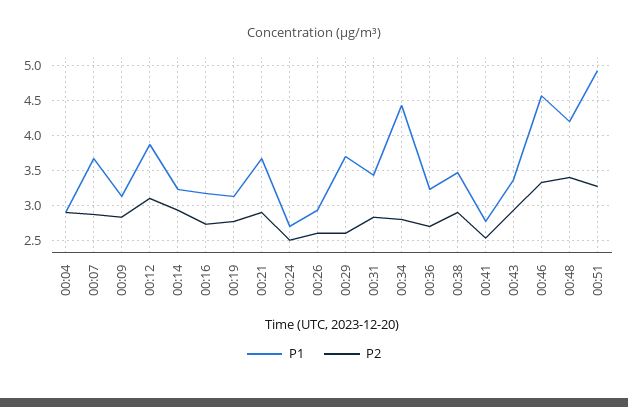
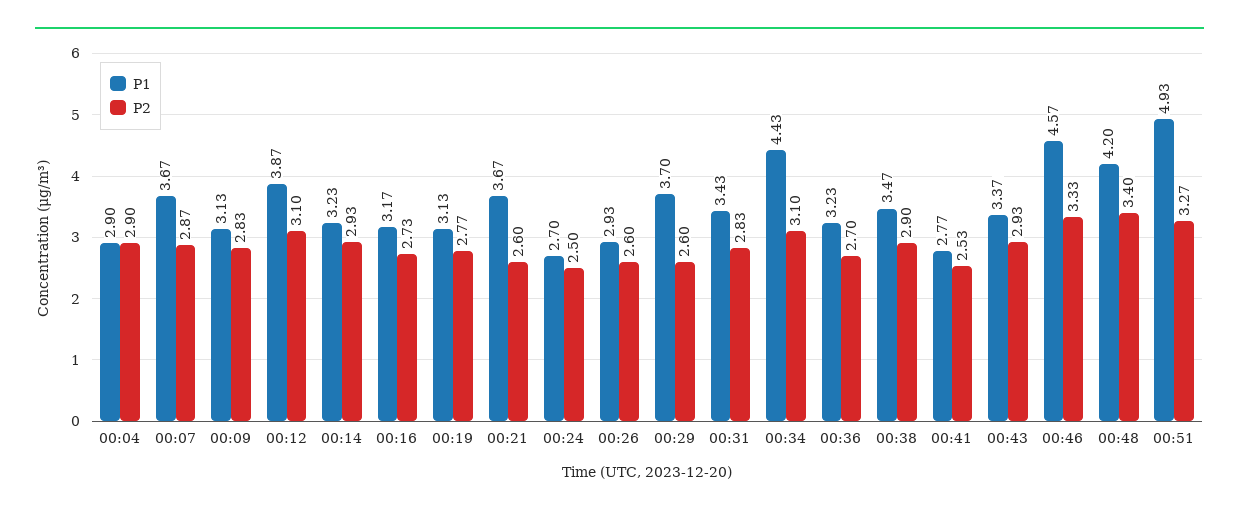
P2, 00:21: 2.9 -> 2.6
P2, 00:34: 2.8 -> 3.1

